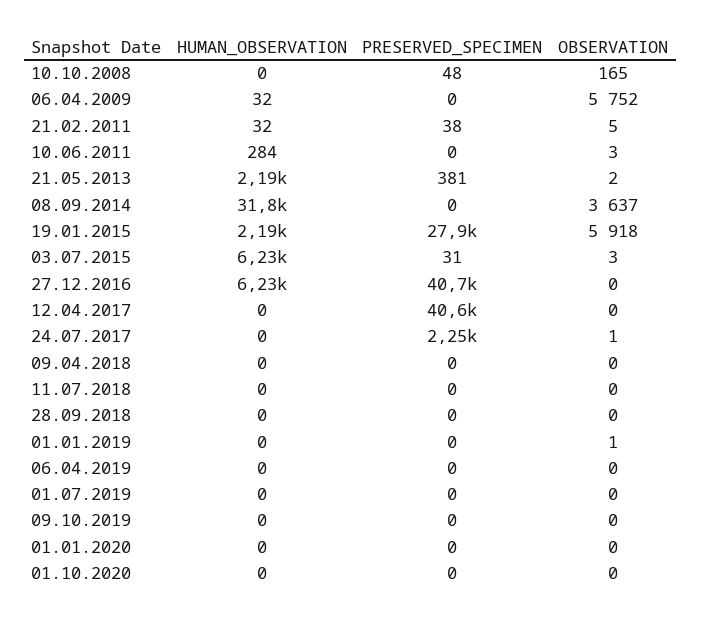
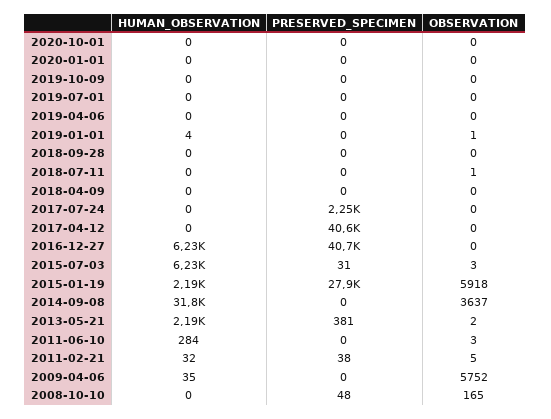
HUMAN_OBSERVATION, 06.04.2009: 32 -> 35
OBSERVATION, 24.07.2017: 1 -> 0
OBSERVATION, 11.07.2018: 0 -> 1
HUMAN_OBSERVATION, 01.01.2019: 0 -> 4

